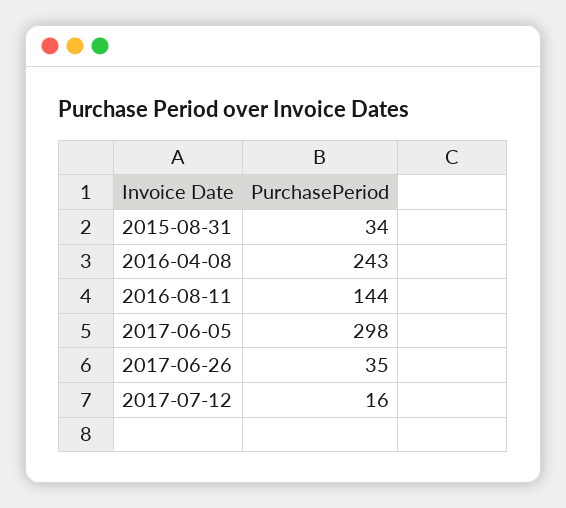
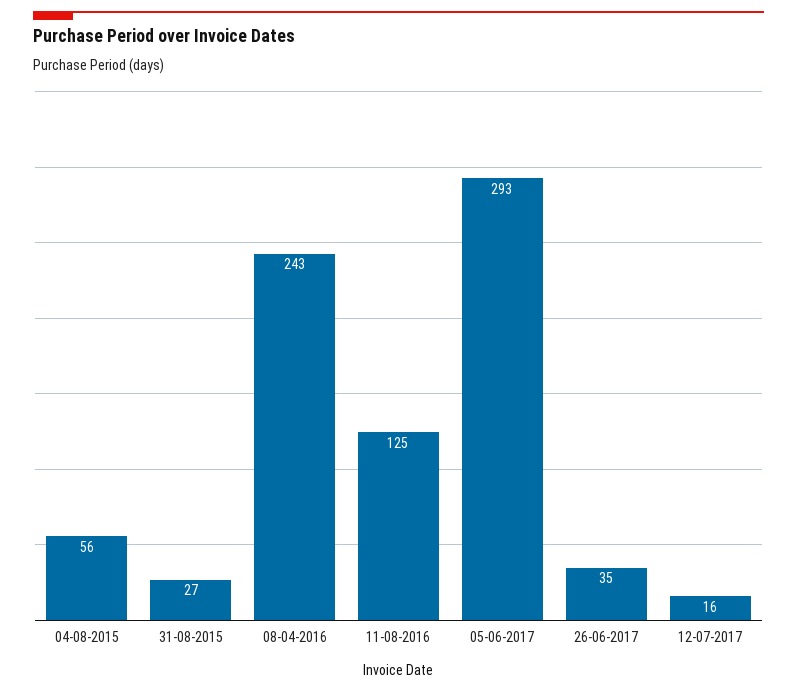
2015-08-31: 34 -> 27
2016-08-11: 144 -> 125
2017-06-05: 298 -> 293
04-08-2015: none -> 56

